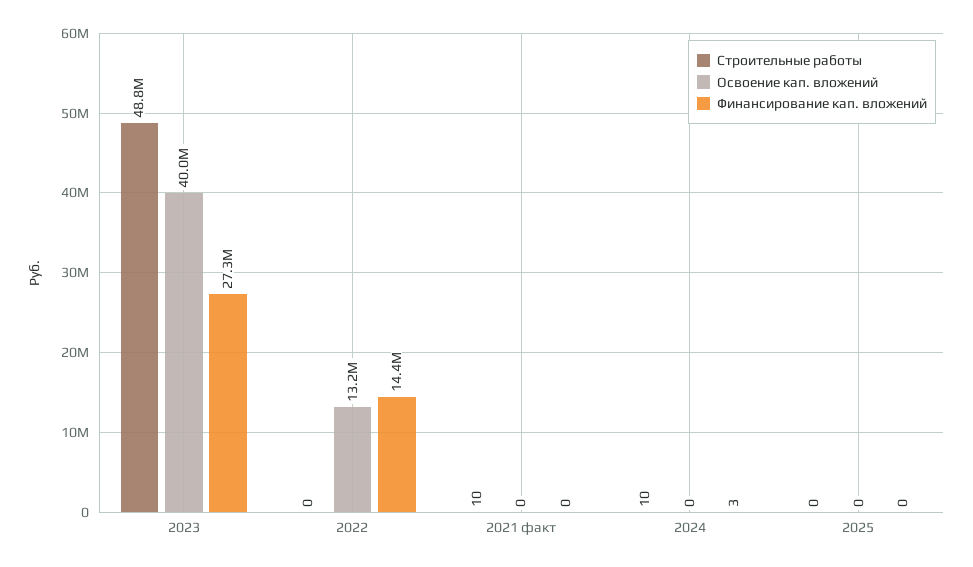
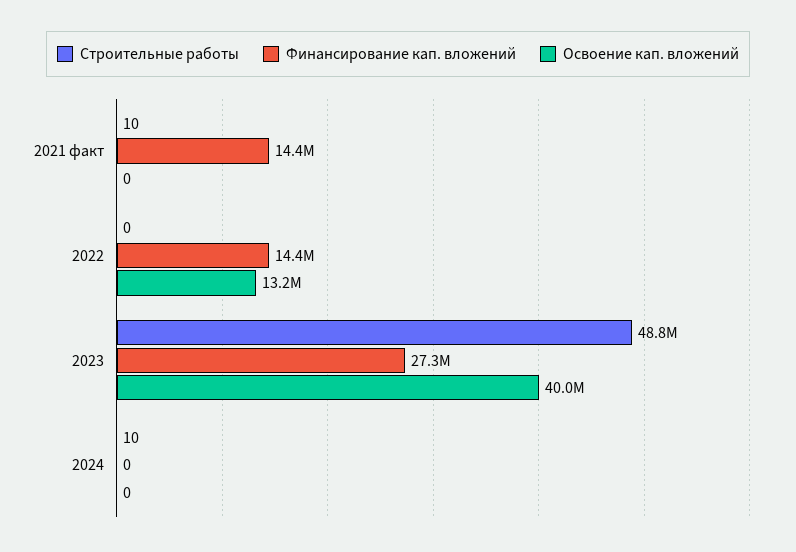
Финансирование кап. вложений, 2021 факт: 0 -> 14400000
Финансирование кап. вложений, 2024: 3 -> 0
Строительные работы, 2025: 0 -> none
Освоение кап. вложений, 2025: 0 -> none
Финансирование кап. вложений, 2025: 0 -> none

